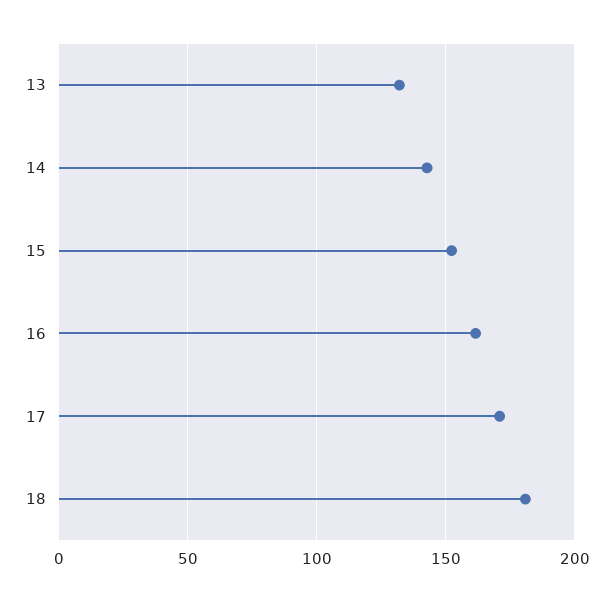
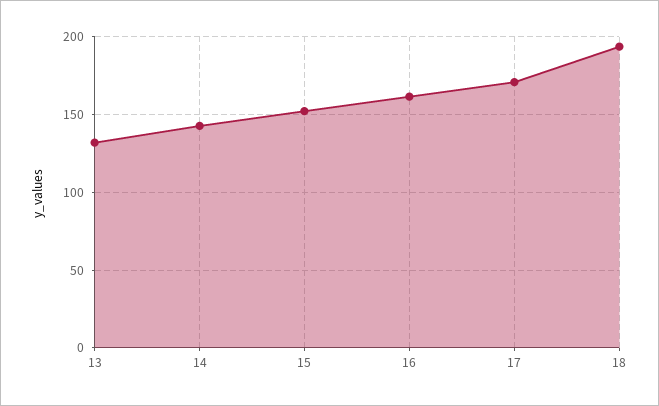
18: 180 -> 195

